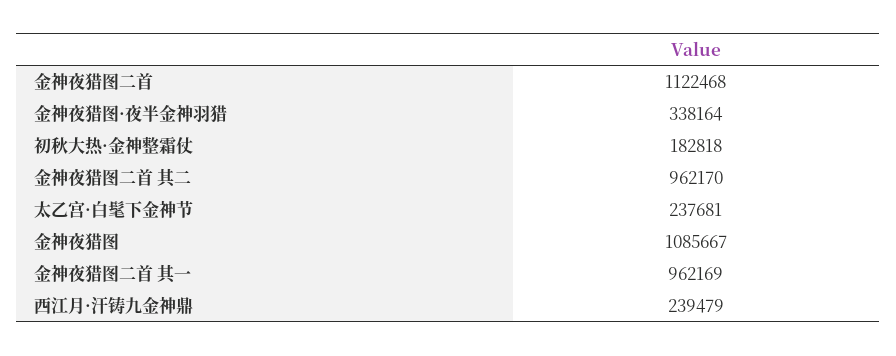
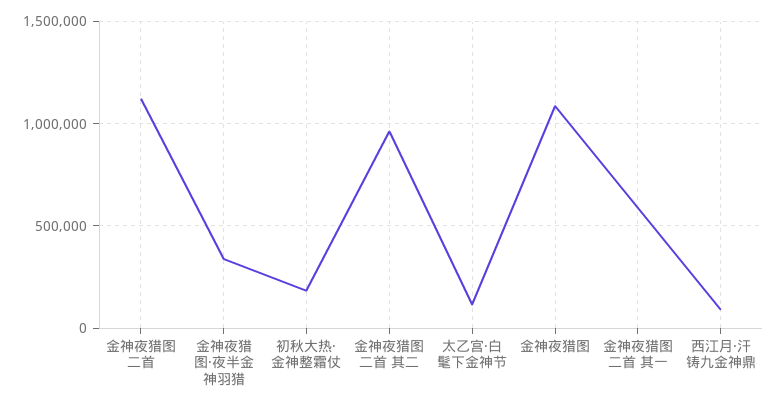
太乙宫·白髦下金神节: 237681 -> 100000
金神夜猎图二首 其一: 962169 -> 600000
西江月·汗铸九金神鼎: 239479 -> 100000

